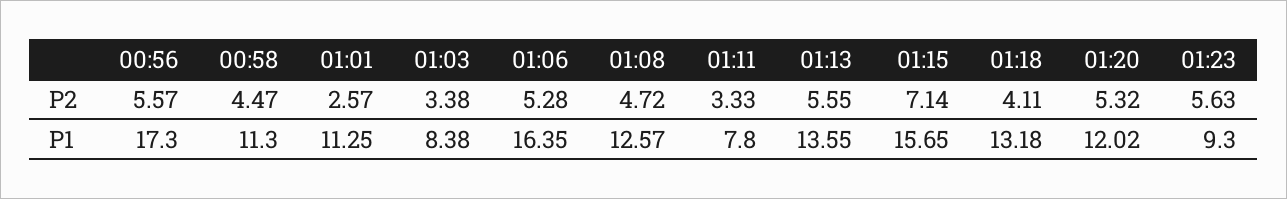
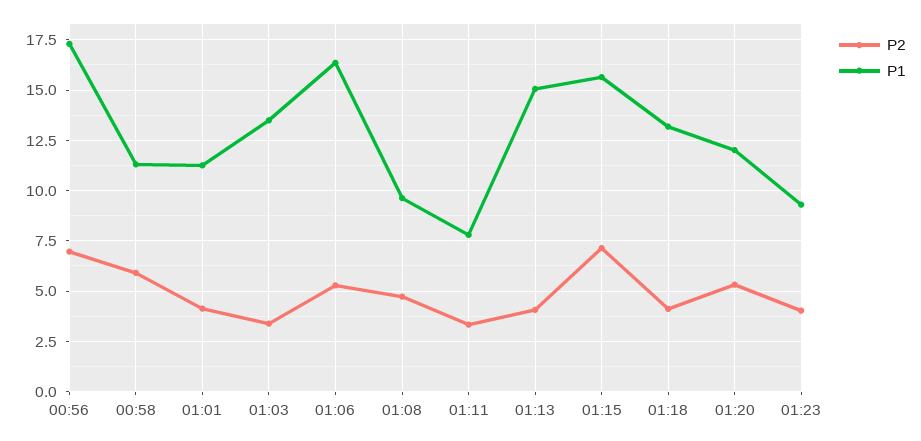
P2, 00:56: 5.57 -> 7
P2, 00:58: 4.47 -> 6
P2, 01:01: 2.57 -> 4
P2, 01:13: 5.55 -> 4
P2, 01:23: 5.63 -> 4
P1, 01:03: 8.38 -> 13.5
P1, 01:08: 12.57 -> 9.5
P1, 01:13: 13.55 -> 15

